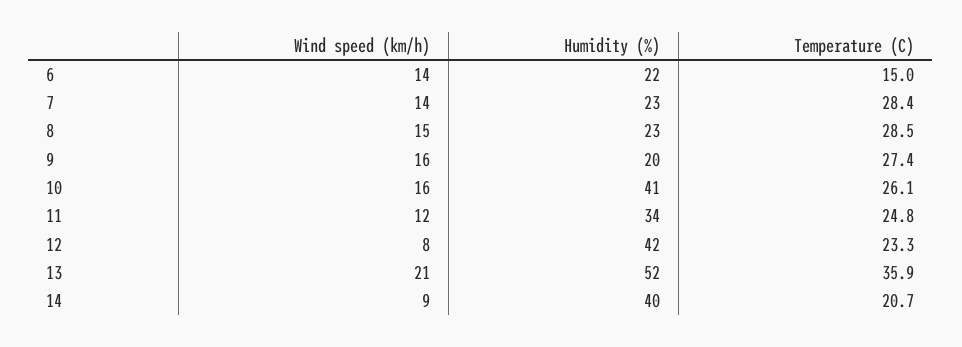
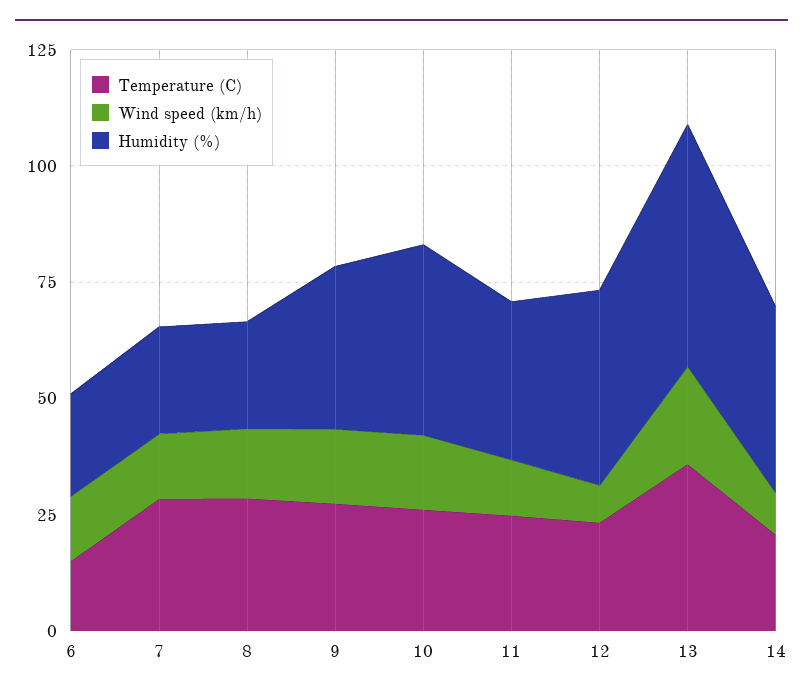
Humidity (%), 9: 20 -> 35

